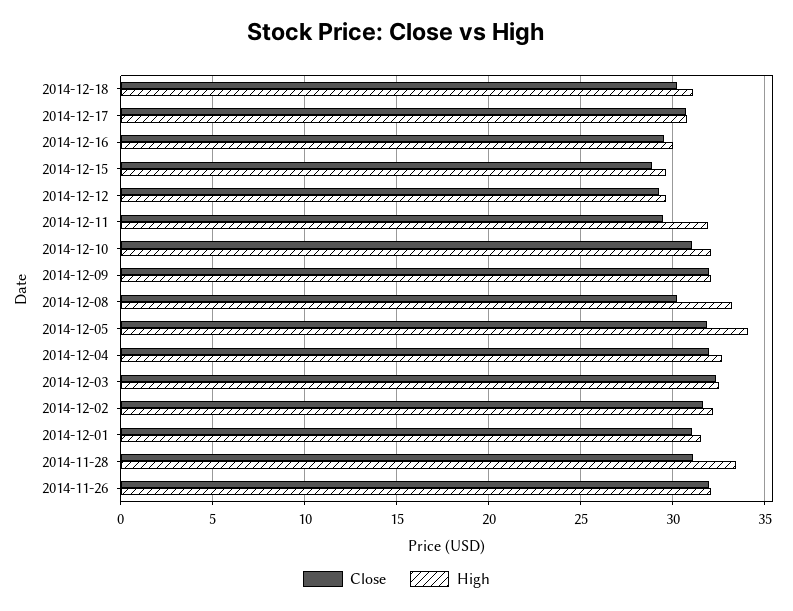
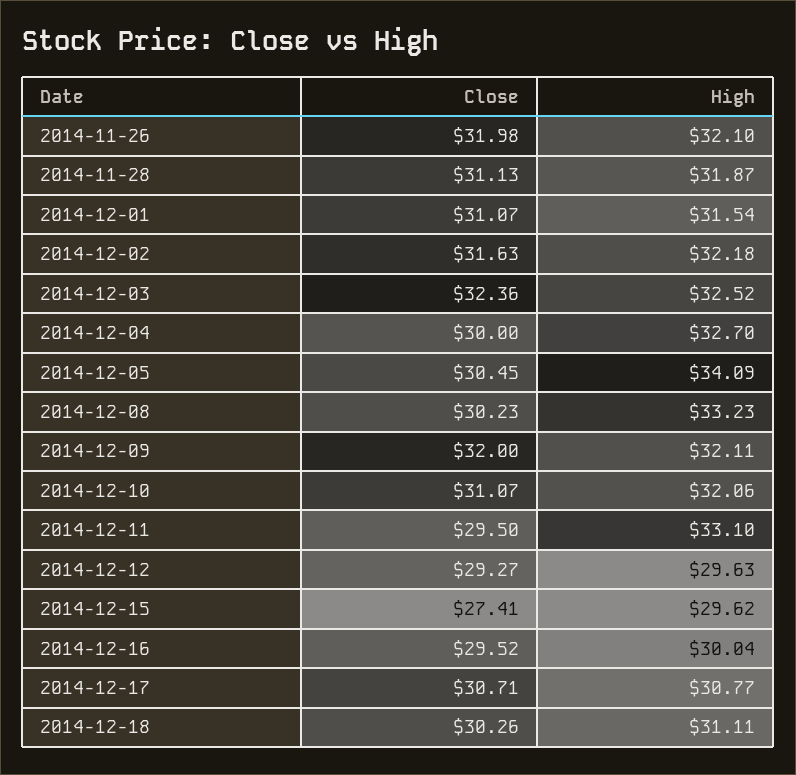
Close, 2014-12-15: 29 -> 27.41
High, 2014-12-11: 32 -> 33.1
Close, 2014-12-05: 32 -> 30.45
Close, 2014-12-04: 32 -> 30
High, 2014-11-28: 33.5 -> 31.87

